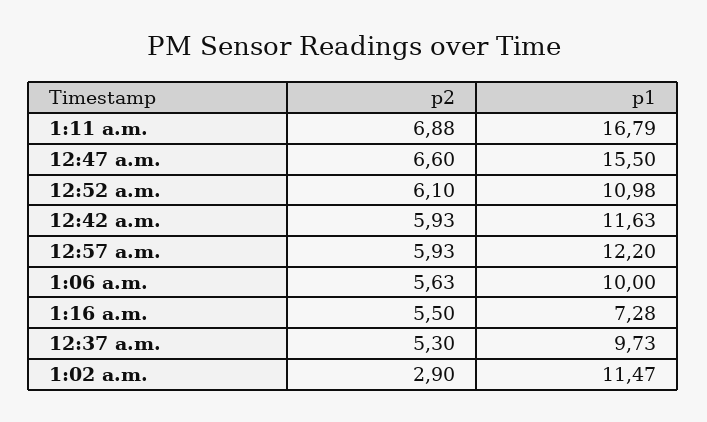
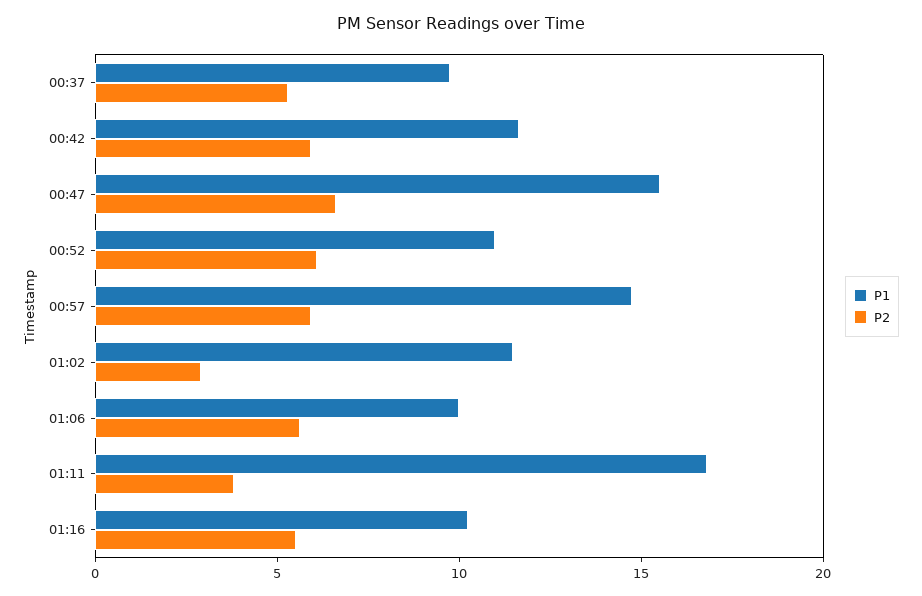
p2, 1:11 a.m.: 6.88 -> 4
p1, 12:57 a.m.: 12.2 -> 15
p1, 1:16 a.m.: 7.28 -> 10

